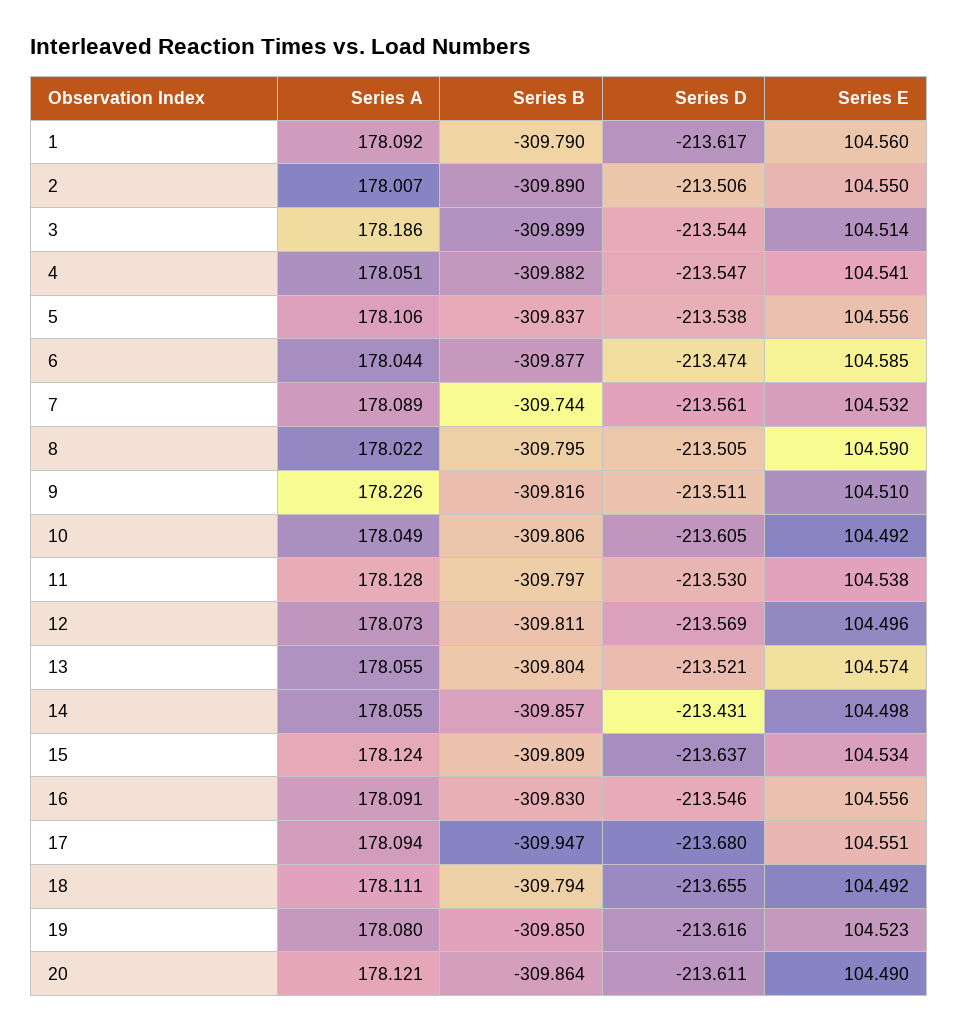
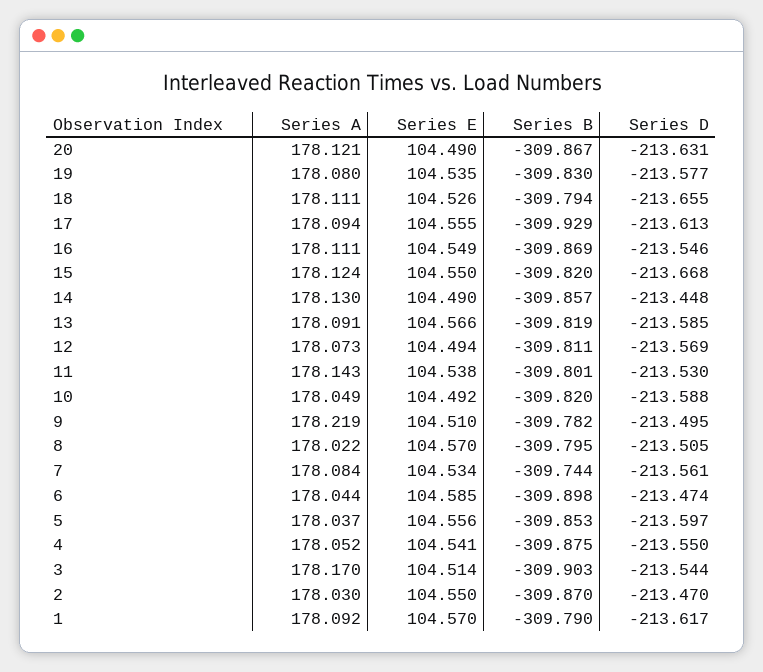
Series E, 1: 104.56 -> 104.57
Series A, 2: 178.007 -> 178.03
Series B, 2: -309.89 -> -309.87
Series D, 2: -213.506 -> -213.47
Series A, 3: 178.186 -> 178.17
Series B, 3: -309.899 -> -309.903
Series A, 4: 178.051 -> 178.052
Series B, 4: -309.882 -> -309.875
Series D, 4: -213.547 -> -213.55
Series A, 5: 178.106 -> 178.037
Series B, 5: -309.837 -> -309.853
Series D, 5: -213.538 -> -213.597
Series B, 6: -309.877 -> -309.898
Series A, 7: 178.089 -> 178.084
Series E, 7: 104.532 -> 104.534
Series E, 8: 104.59 -> 104.57
Series A, 9: 178.226 -> 178.219
Series B, 9: -309.816 -> -309.782
Series D, 9: -213.511 -> -213.495
Series B, 10: -309.806 -> -309.82
Series D, 10: -213.605 -> -213.588
Series A, 11: 178.128 -> 178.143
Series B, 11: -309.797 -> -309.801
Series E, 12: 104.496 -> 104.494
Series A, 13: 178.055 -> 178.091
Series B, 13: -309.804 -> -309.819
Series D, 13: -213.521 -> -213.585
Series E, 13: 104.574 -> 104.566
Series A, 14: 178.055 -> 178.13
Series D, 14: -213.431 -> -213.448
Series E, 14: 104.498 -> 104.49
Series B, 15: -309.809 -> -309.82
Series D, 15: -213.637 -> -213.668
Series E, 15: 104.534 -> 104.55
Series A, 16: 178.091 -> 178.111
Series B, 16: -309.83 -> -309.869
Series E, 16: 104.556 -> 104.549
Series B, 17: -309.947 -> -309.929
Series D, 17: -213.68 -> -213.613
Series E, 17: 104.551 -> 104.555
Series E, 18: 104.492 -> 104.526
Series B, 19: -309.85 -> -309.83
Series D, 19: -213.616 -> -213.577
Series E, 19: 104.523 -> 104.535
Series B, 20: -309.864 -> -309.867
Series D, 20: -213.611 -> -213.631

